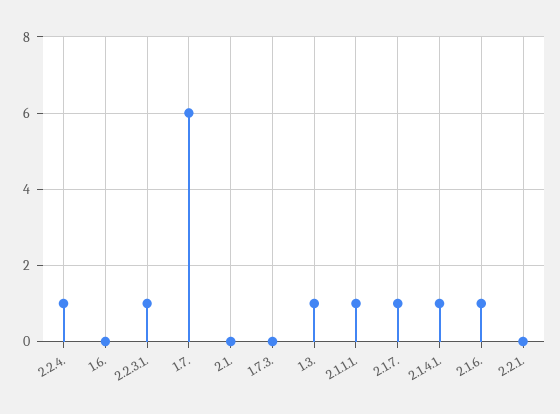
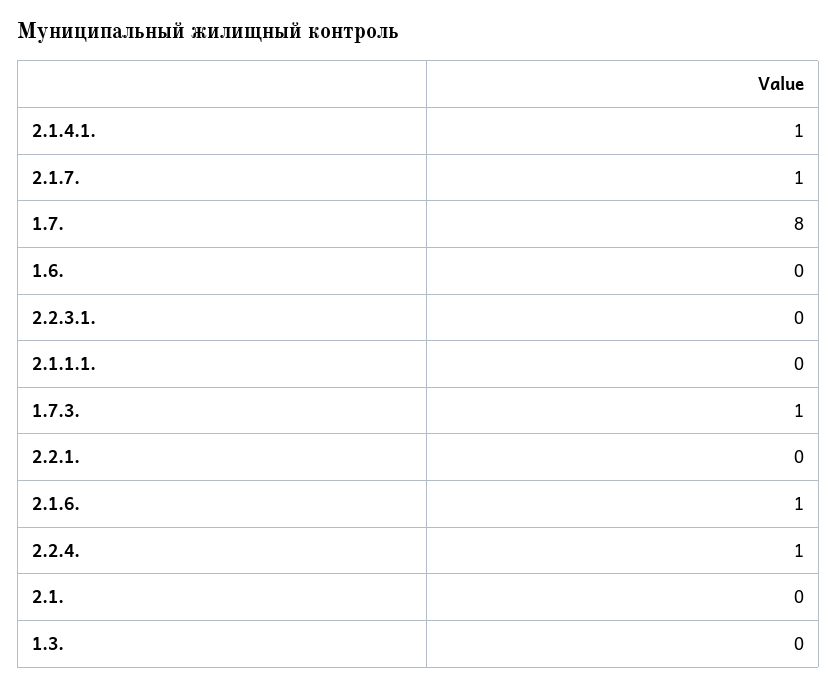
2.2.3.1.: 1 -> 0
1.7.: 6 -> 8
1.7.3.: 0 -> 1
1.3.: 1 -> 0
2.1.1.1.: 1 -> 0

